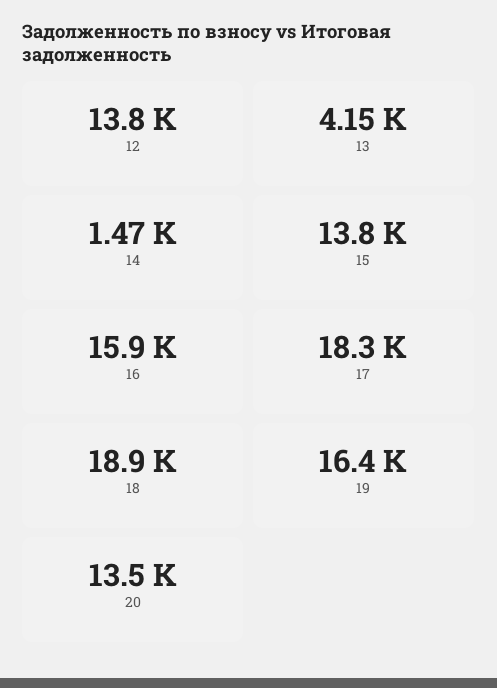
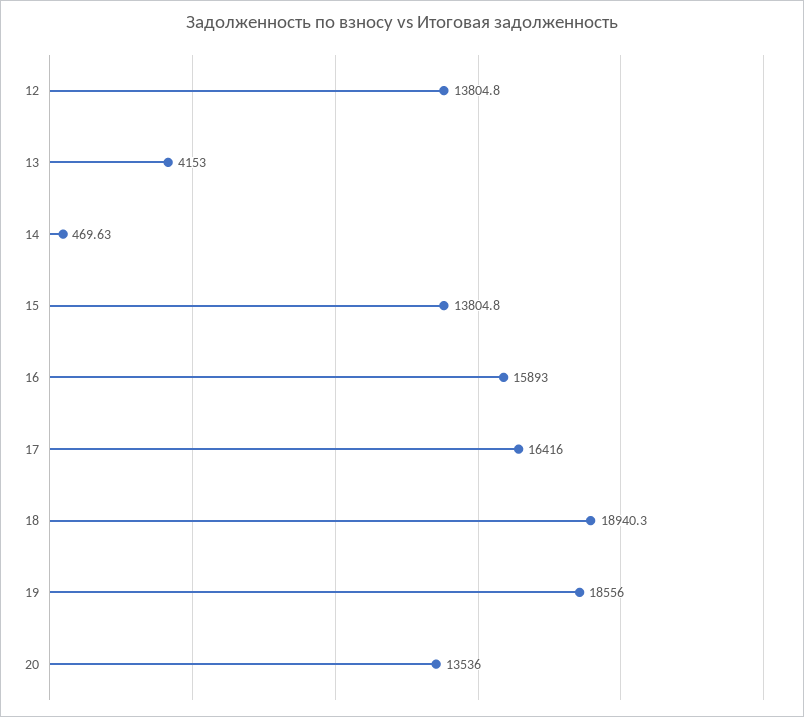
14: 1470 -> 469.63
17: 18300 -> 16416
19: 16400 -> 18556

